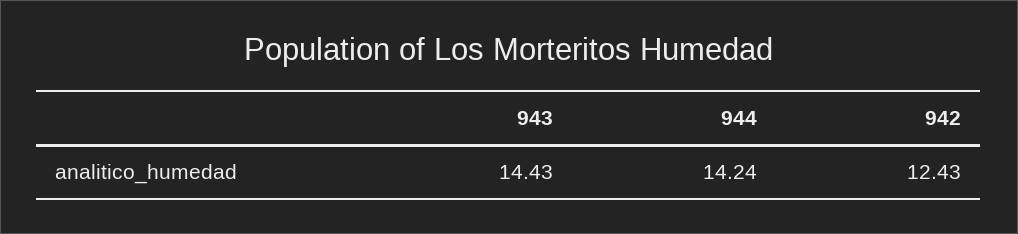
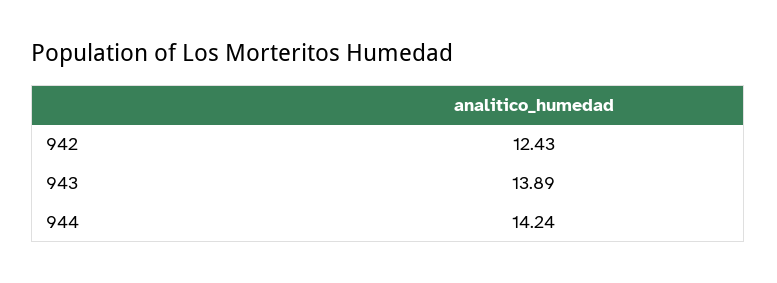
943: 14.43 -> 13.89

